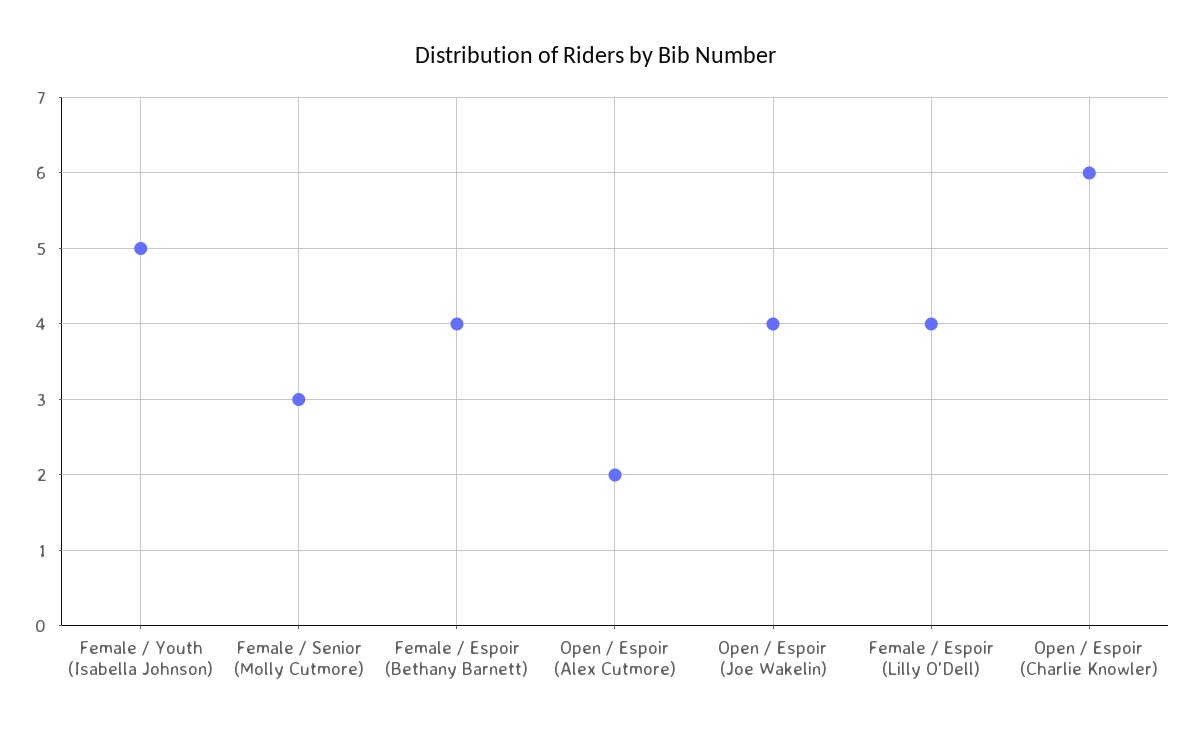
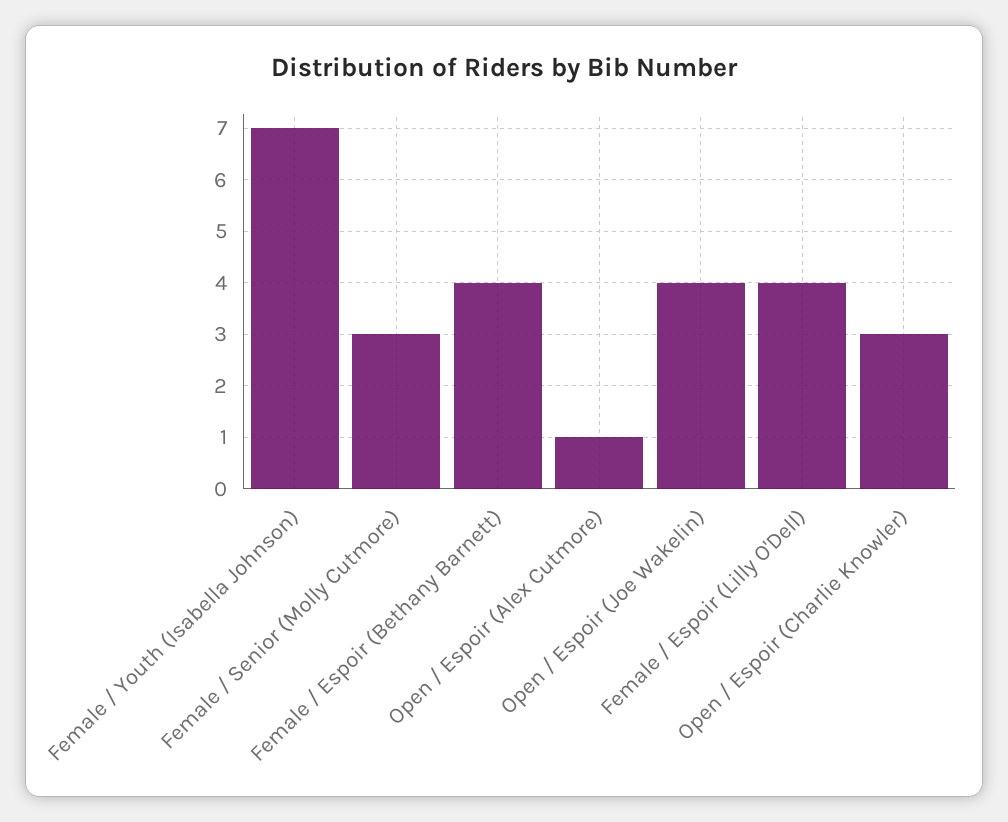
Female / Youth (Isabella Johnson): 5 -> 7
Open / Espoir (Alex Cutmore): 2 -> 1
Open / Espoir (Charlie Knowler): 6 -> 3

